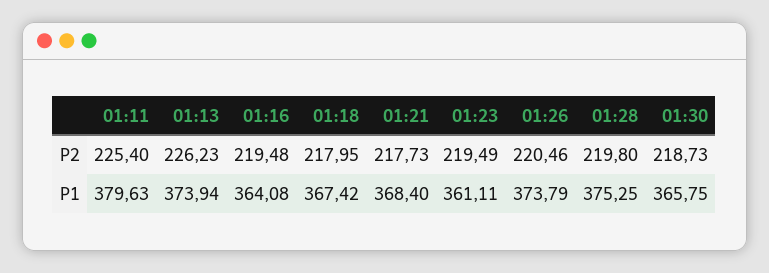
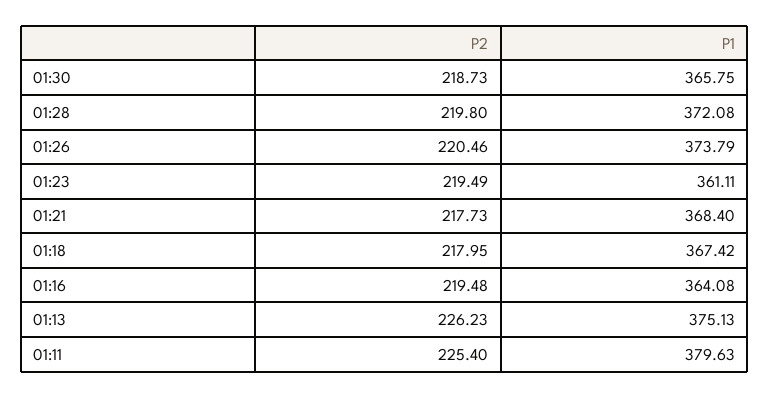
01:13, P1: 373.94 -> 375.13
01:28, P1: 375.25 -> 372.08

